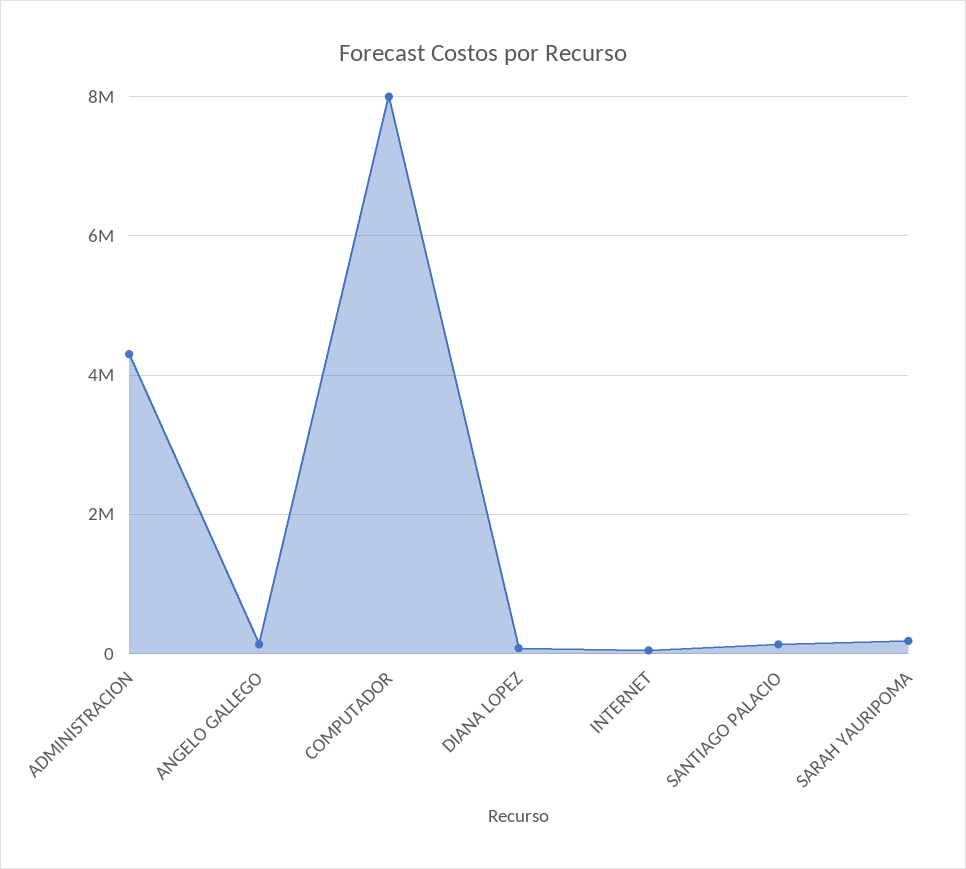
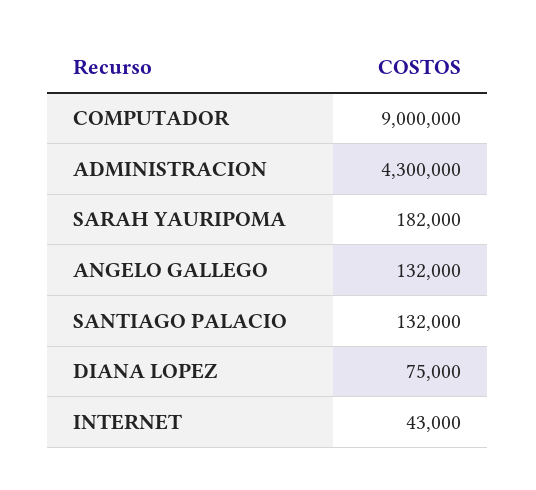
COMPUTADOR: 8000000 -> 9000000

